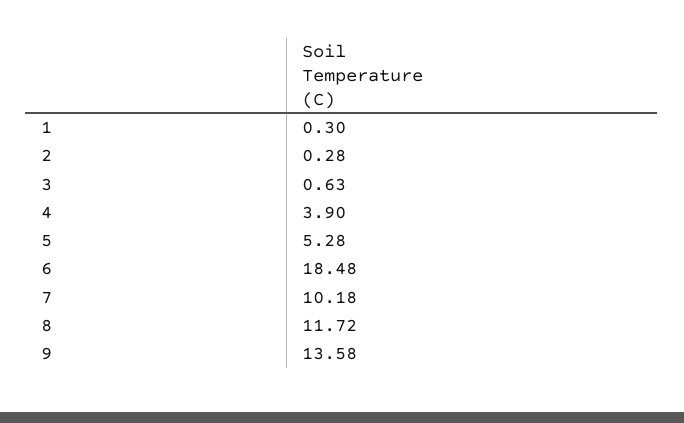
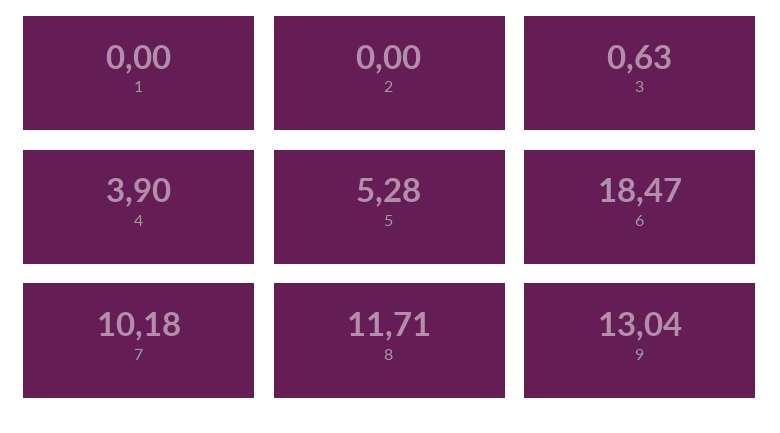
1: 0.3 -> 0
2: 0.28 -> 0
6: 18.48 -> 18.47
8: 11.72 -> 11.71
9: 13.58 -> 13.04

